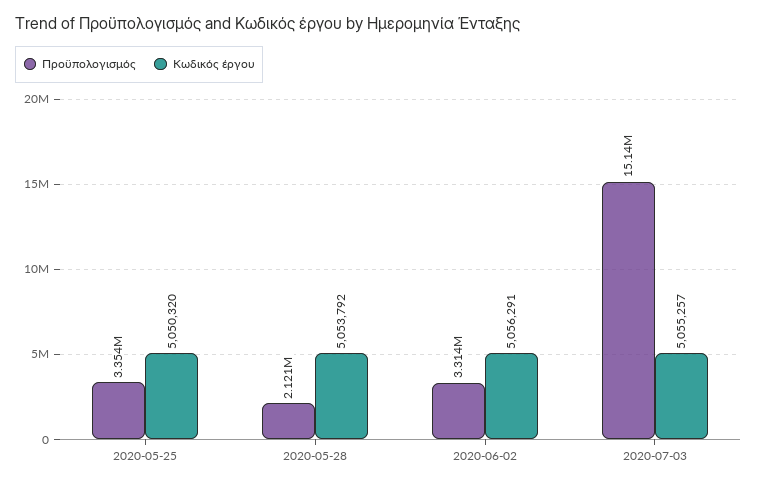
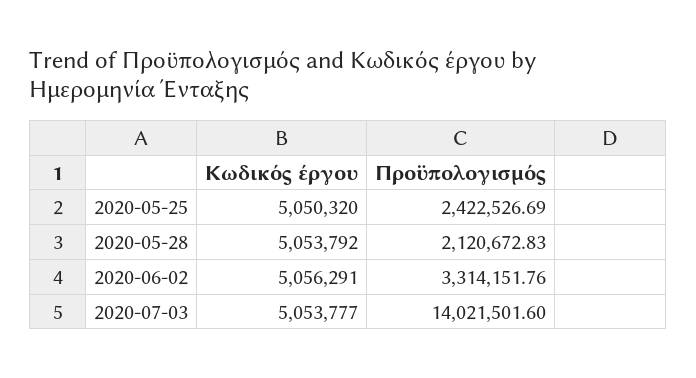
Προϋπολογισμός, 2020-05-25: 3354000 -> 2422526.69
Προϋπολογισμός, 2020-07-03: 15140000 -> 14021501.6
Κωδικός έργου, 2020-07-03: 5055257 -> 5053777

